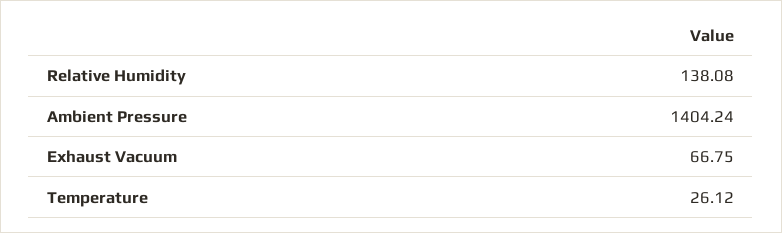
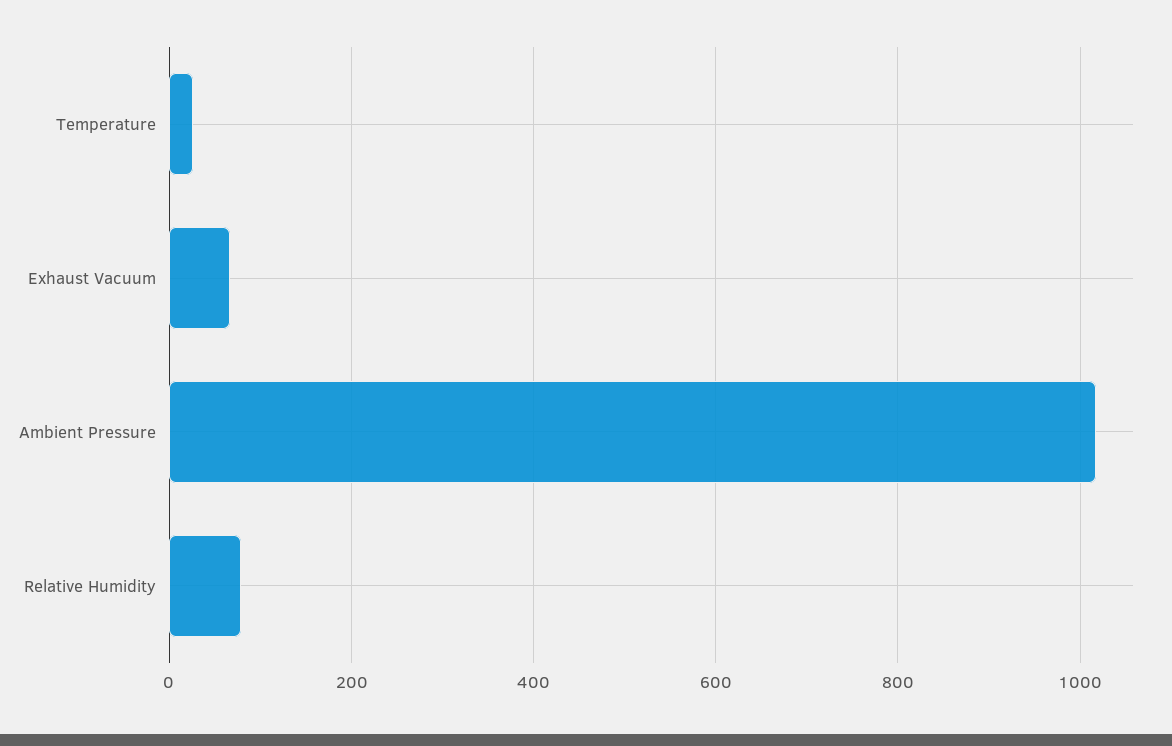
Relative Humidity: 138.08 -> 80
Ambient Pressure: 1404.24 -> 1020

